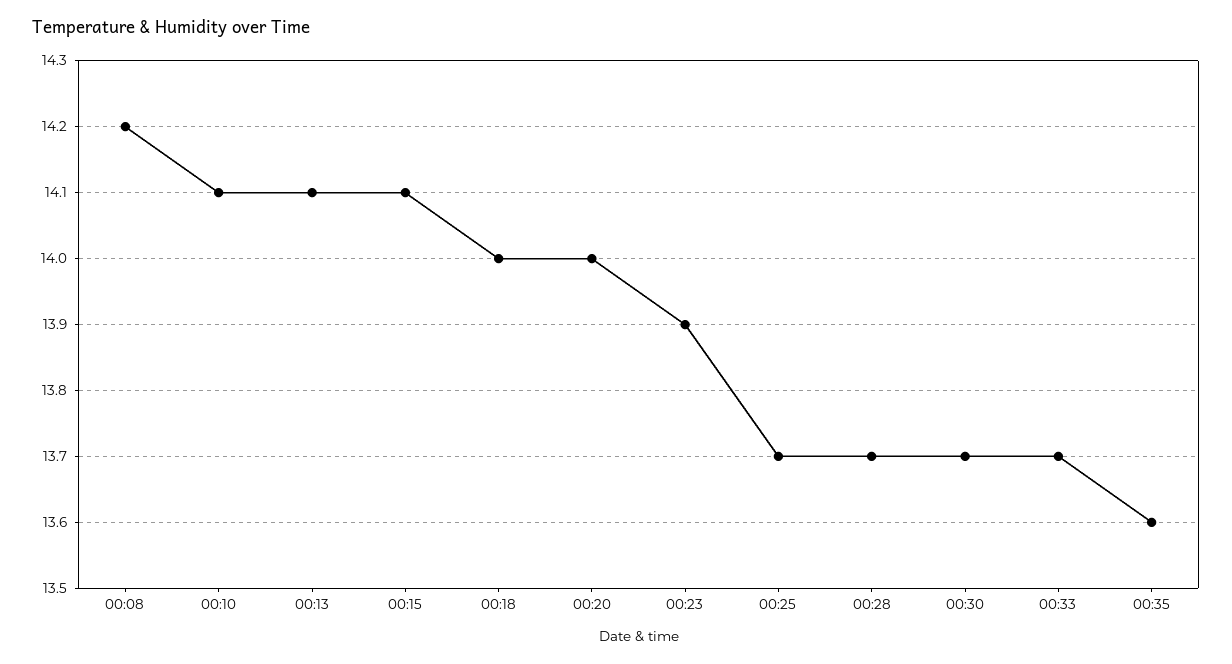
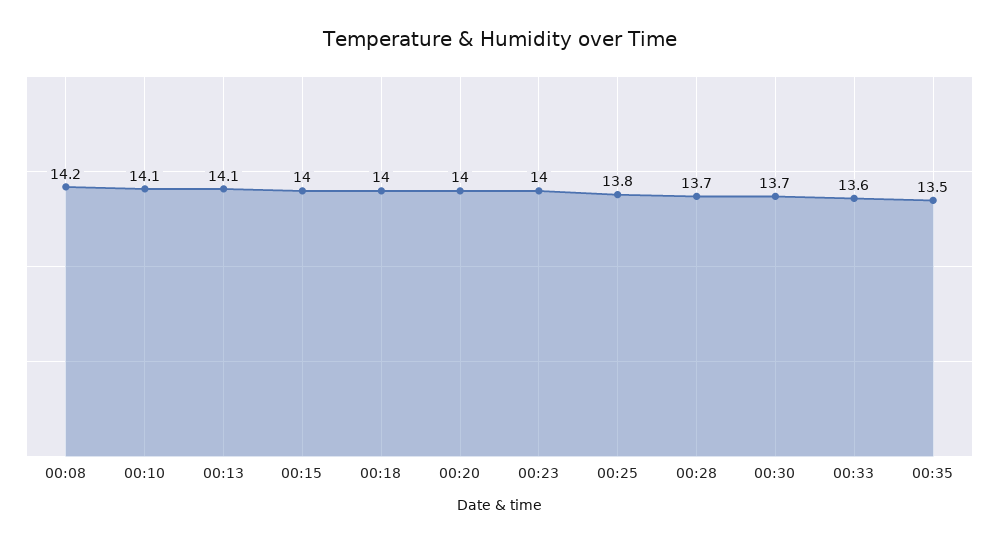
00:15: 14.1 -> 14
00:23: 13.9 -> 14
00:25: 13.7 -> 13.8
00:33: 13.7 -> 13.6
00:35: 13.6 -> 13.5

